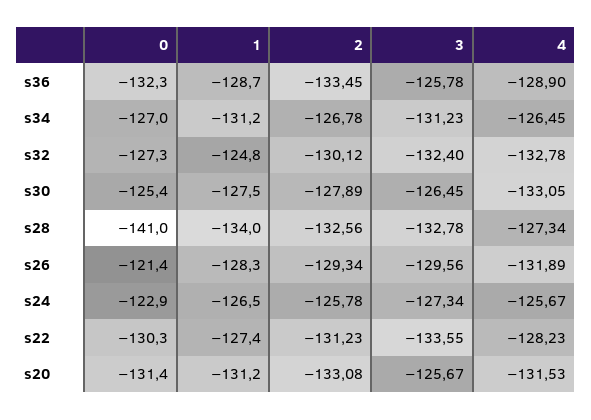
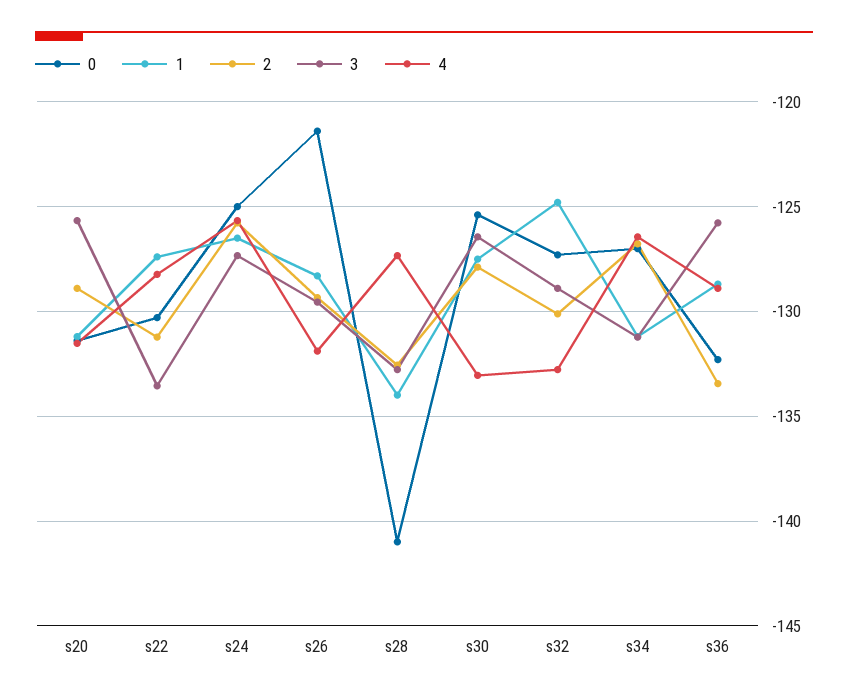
3, s32: -132.4 -> -129
0, s24: -122.9 -> -125
2, s20: -133.08 -> -129

